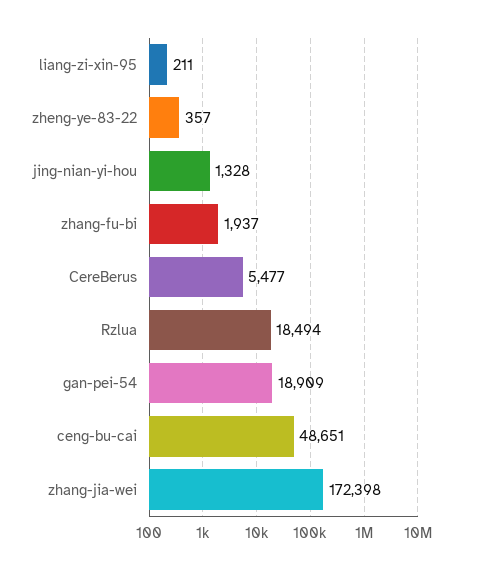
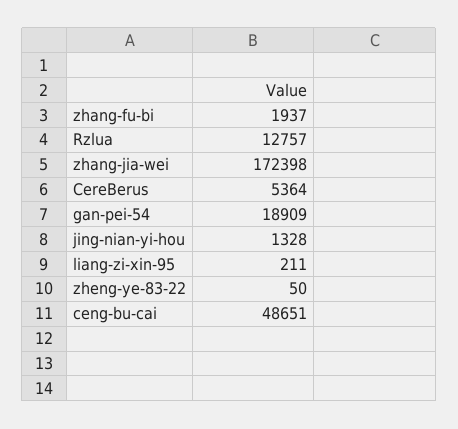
zheng-ye-83-22: 357 -> 50
CereBerus: 5477 -> 5364
Rzlua: 18494 -> 12757

